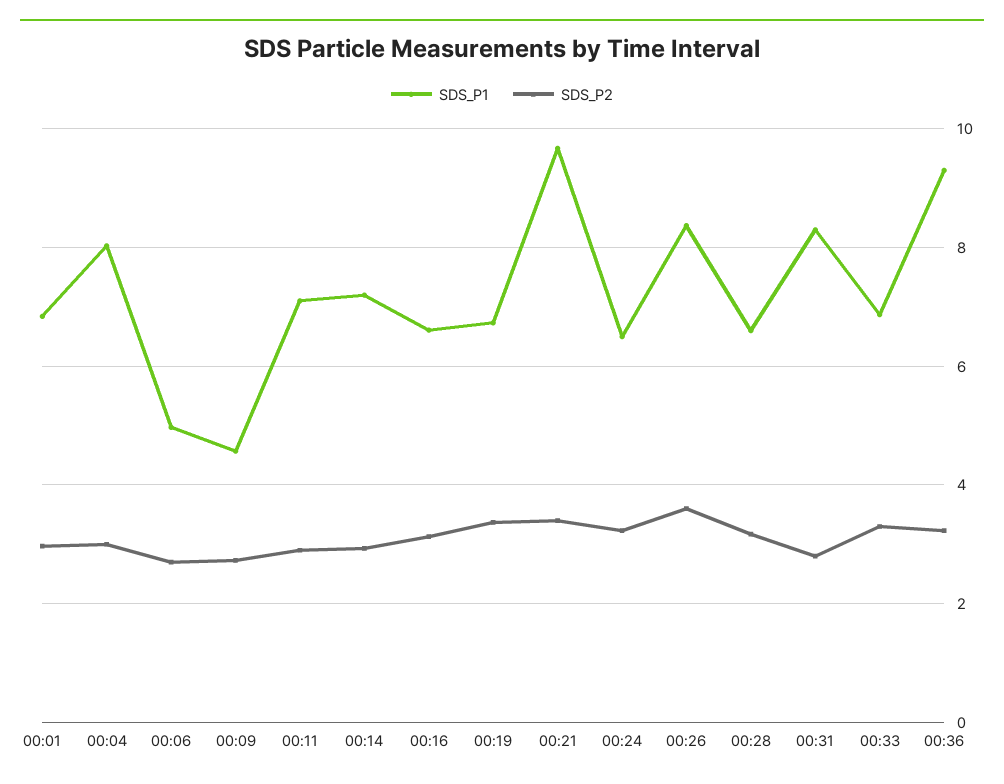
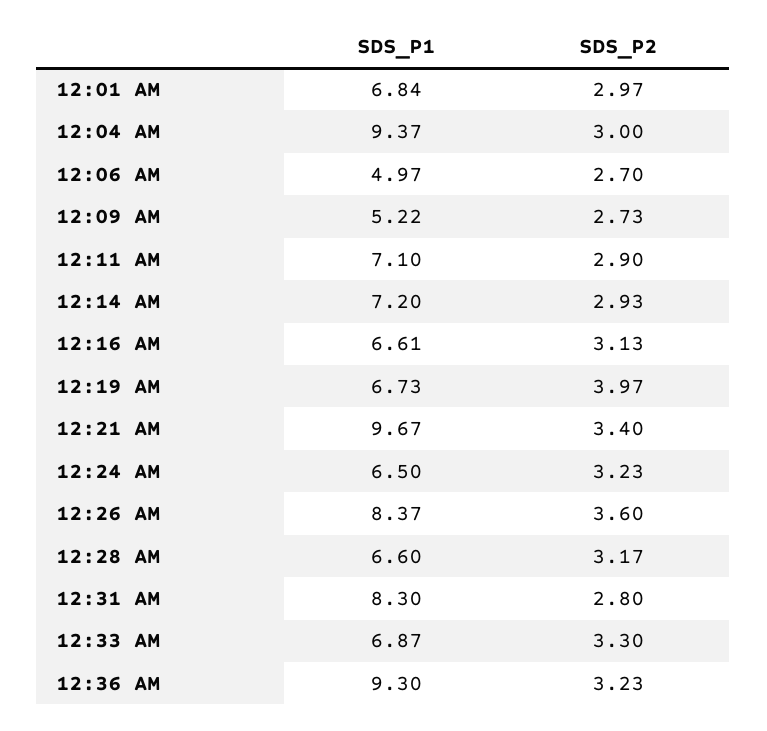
SDS_P1, 00:04: 8 -> 9.37
SDS_P1, 00:09: 4.6 -> 5.22
SDS_P2, 00:19: 3.4 -> 3.97

